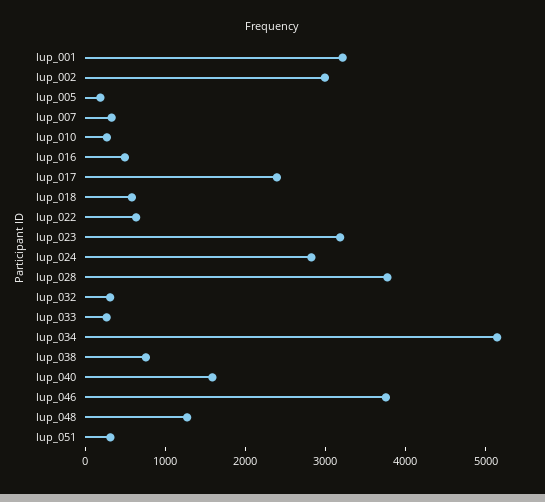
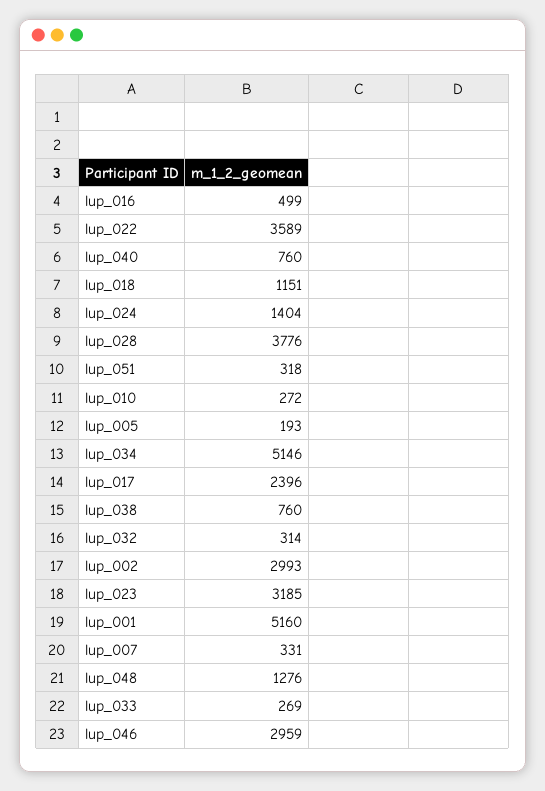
lup_001: 3200 -> 5160
lup_018: 600 -> 1151
lup_022: 600 -> 3589
lup_024: 2800 -> 1404
lup_040: 1600 -> 760
lup_046: 3800 -> 2959

